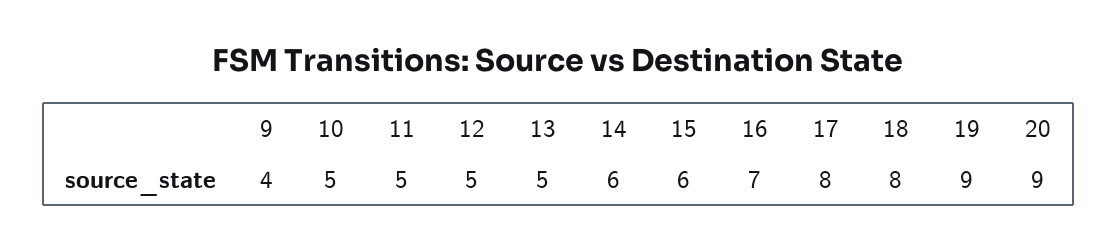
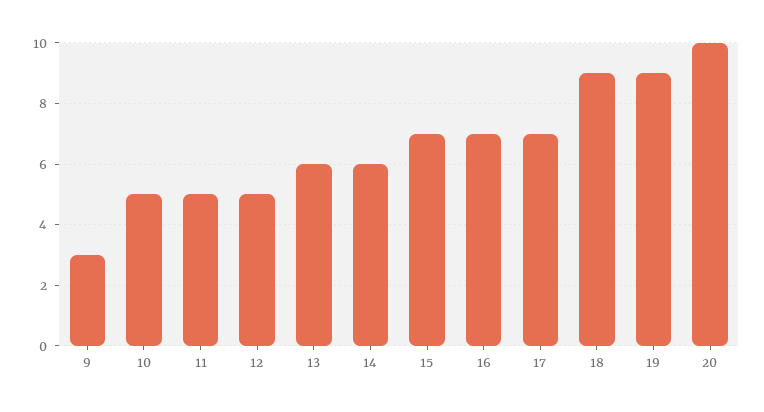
9: 4 -> 3
13: 5 -> 6
15: 6 -> 7
17: 8 -> 7
18: 8 -> 9
20: 9 -> 10

